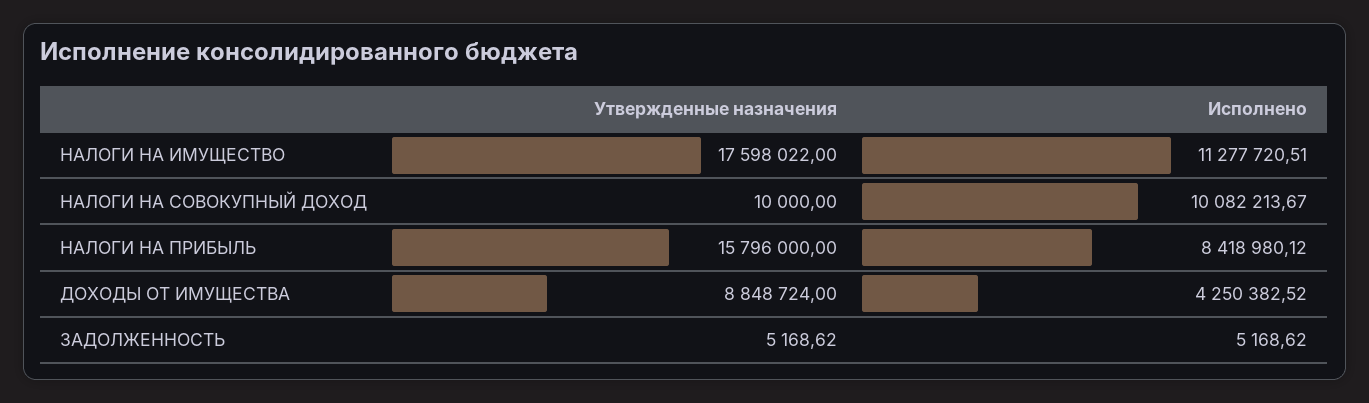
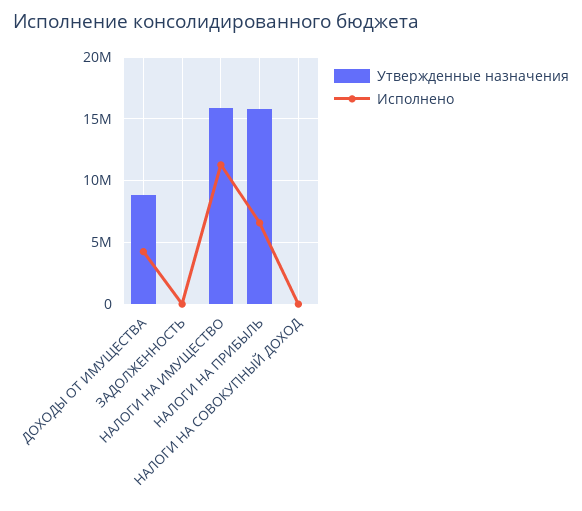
Утвержденные назначения, НАЛОГИ НА ИМУЩЕСТВО: 17598022 -> 16000000
Исполнено, НАЛОГИ НА СОВОКУПНЫЙ ДОХОД: 10082213.67 -> 0
Исполнено, НАЛОГИ НА ПРИБЫЛЬ: 8418980.12 -> 6500000

